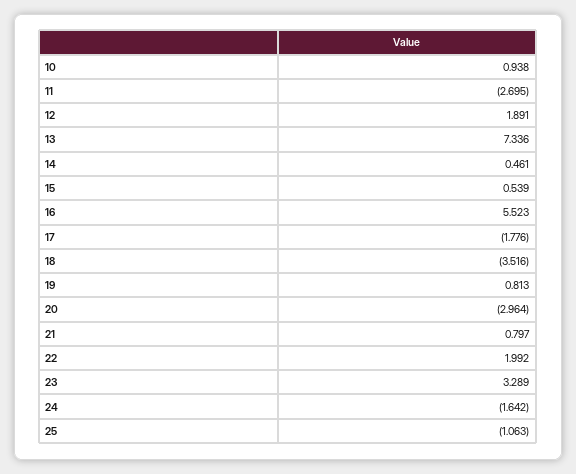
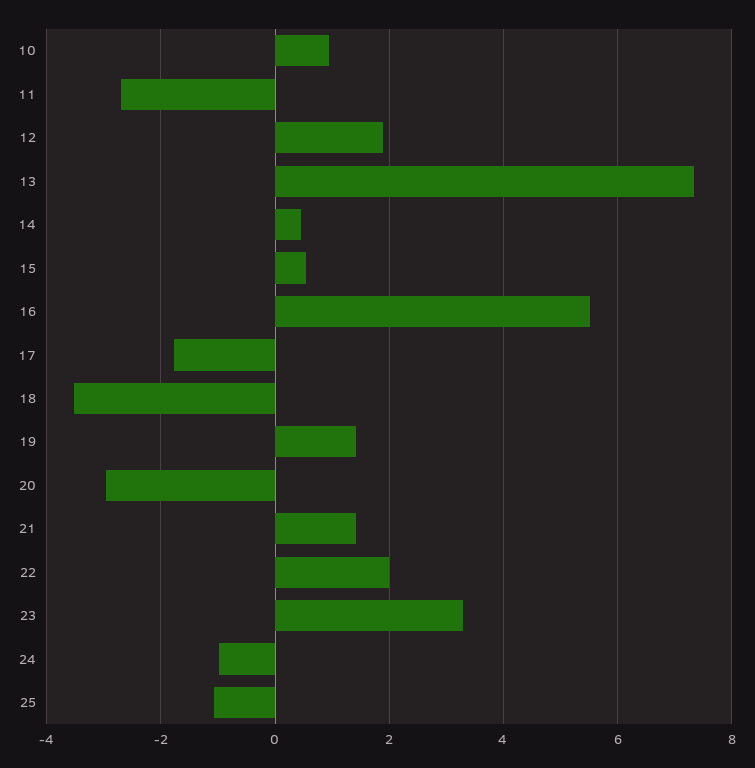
19: 0.813 -> 1.4
21: 0.797 -> 1.4
24: -1.642 -> -1

